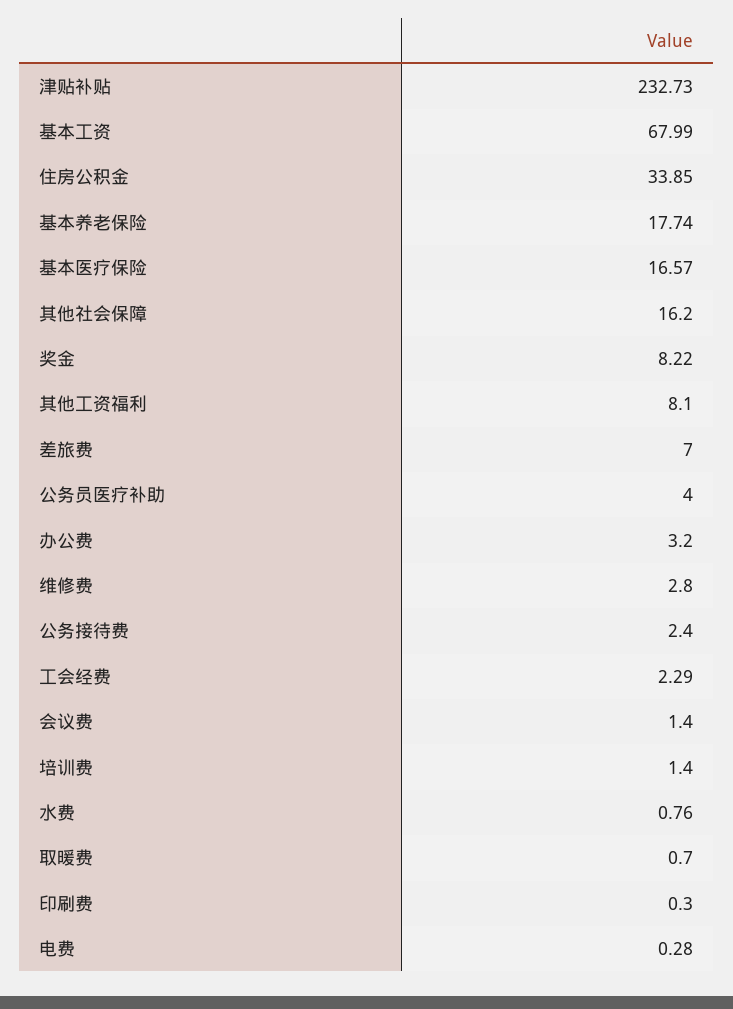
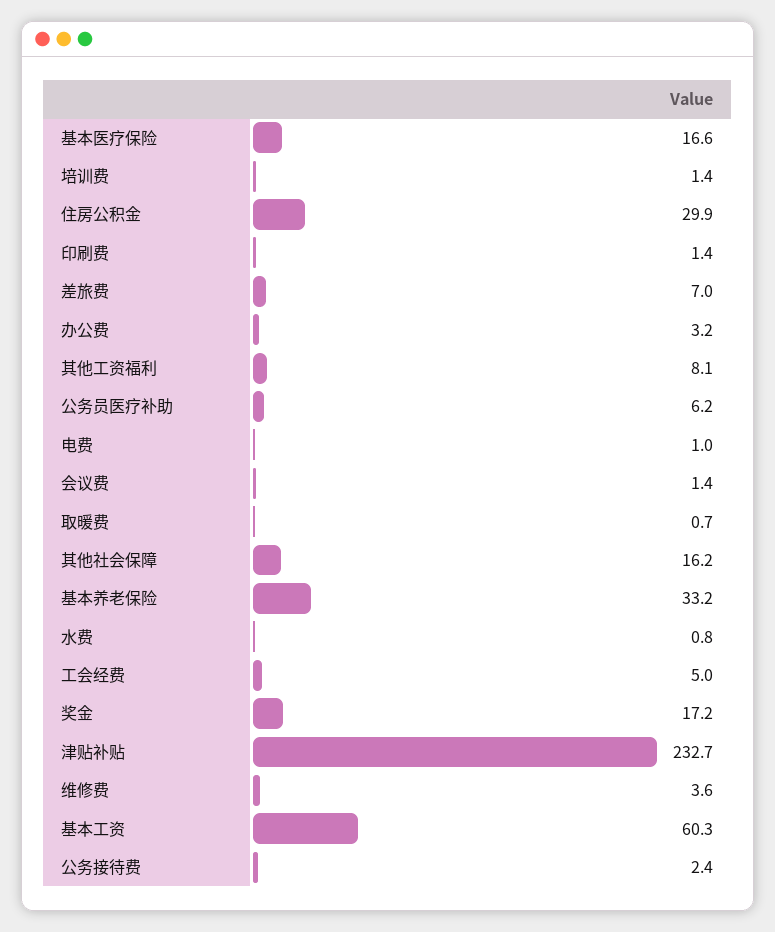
基本工资: 67.99 -> 60.3
住房公积金: 33.85 -> 29.9
基本养老保险: 17.74 -> 33.2
奖金: 8.22 -> 17.2
公务员医疗补助: 4 -> 6.2
维修费: 2.8 -> 3.6
工会经费: 2.29 -> 5
印刷费: 0.3 -> 1.4
电费: 0.28 -> 1

